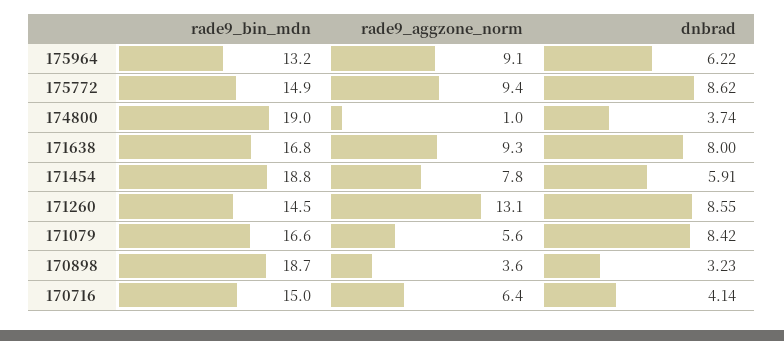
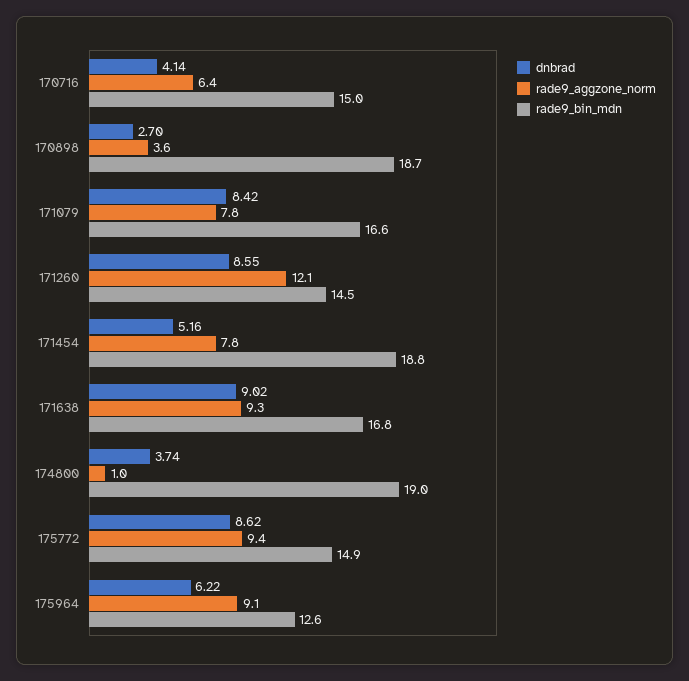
rade9_bin_mdn, 175964: 13.2 -> 12.6
dnbrad, 171638: 8 -> 9.02
dnbrad, 171454: 5.91 -> 5.16
rade9_aggzone_norm, 171260: 13.1 -> 12.1
rade9_aggzone_norm, 171079: 5.6 -> 7.8
dnbrad, 170898: 3.23 -> 2.7

